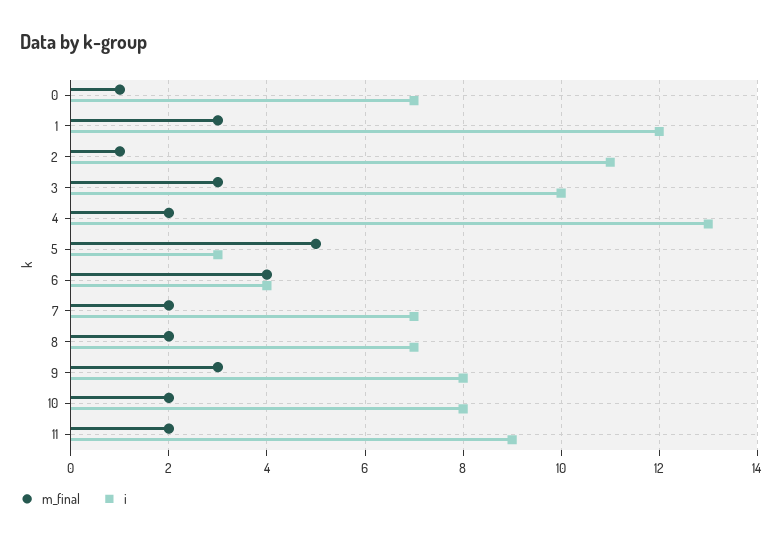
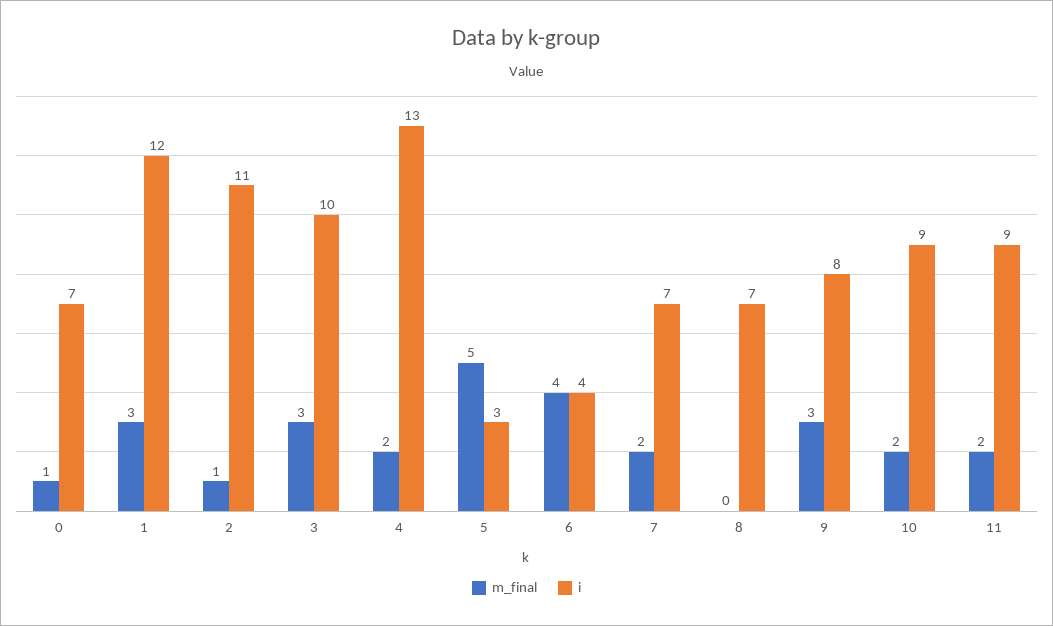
m_final, 8: 2 -> 0
i, 10: 8 -> 9

